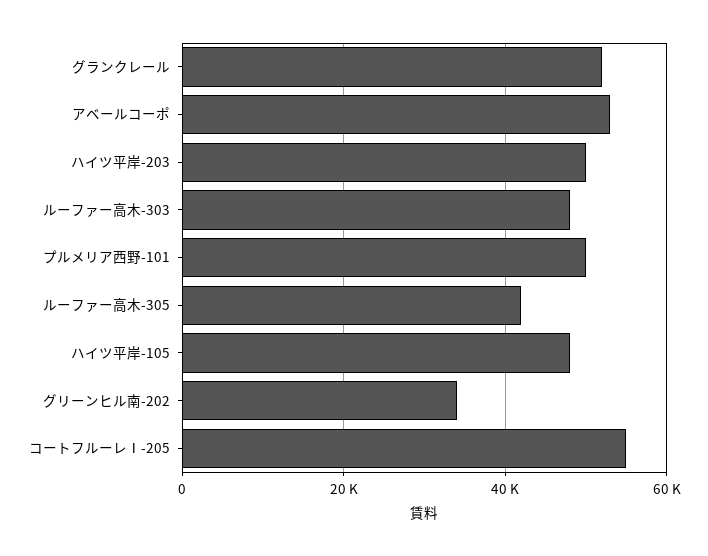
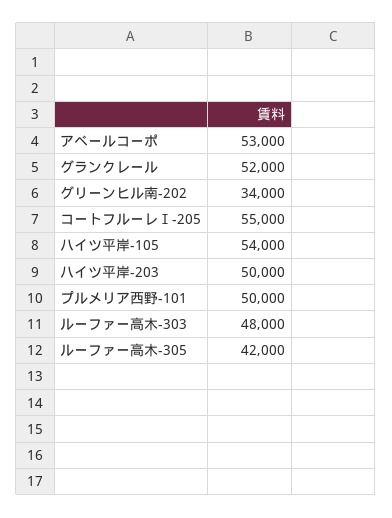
ハイツ平岸-105: 48000 -> 54000

